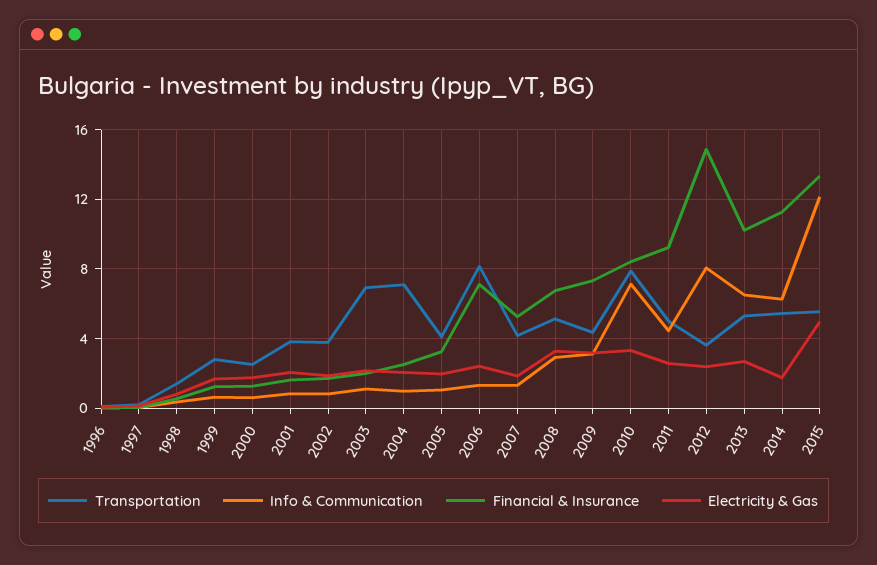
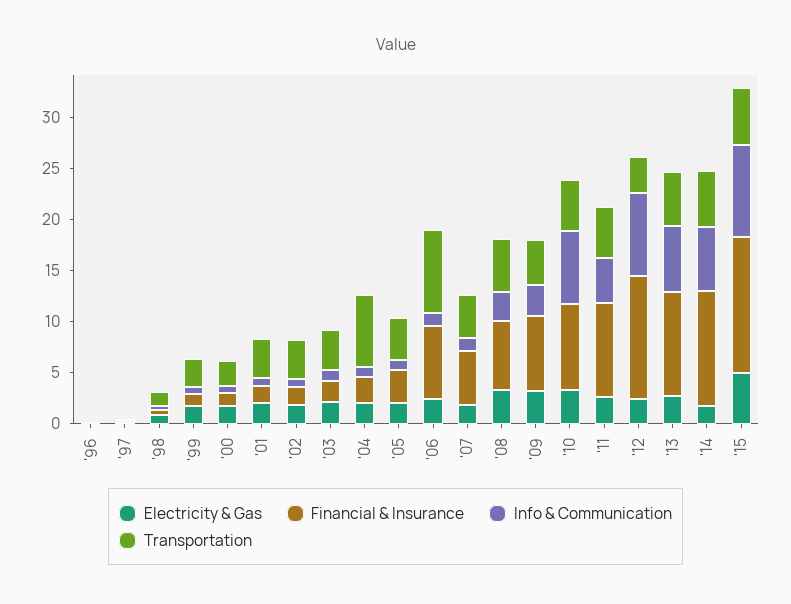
Transportation, 2003: 7 -> 4
Transportation, 2010: 8 -> 5
Financial & Insurance, 2012: 15 -> 12
Info & Communication, 2015: 12 -> 9

